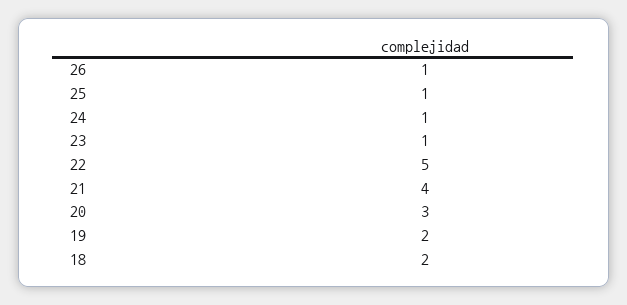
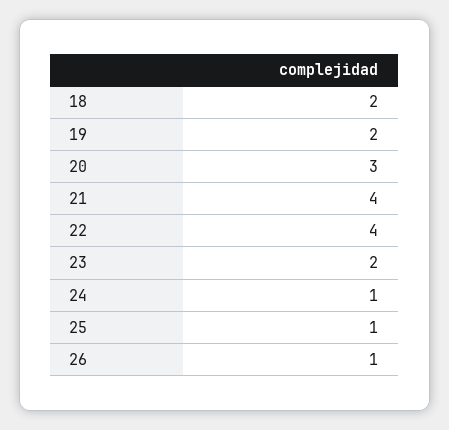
23: 1 -> 2
22: 5 -> 4

